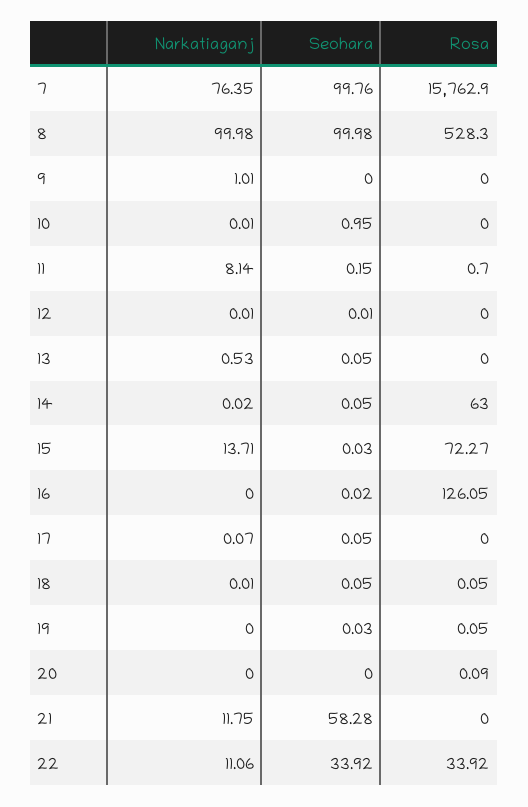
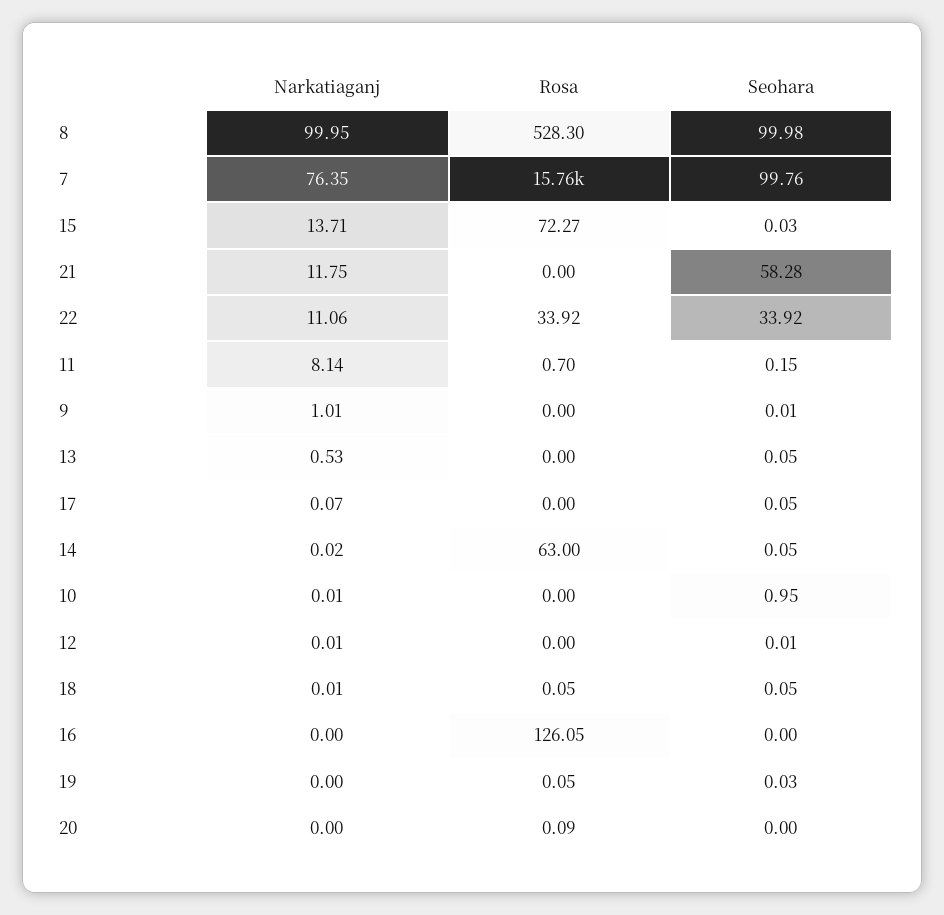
Narkatiaganj, 8: 99.98 -> 99.95
Seohara, 9: 0 -> 0.01
Seohara, 16: 0.02 -> 0

